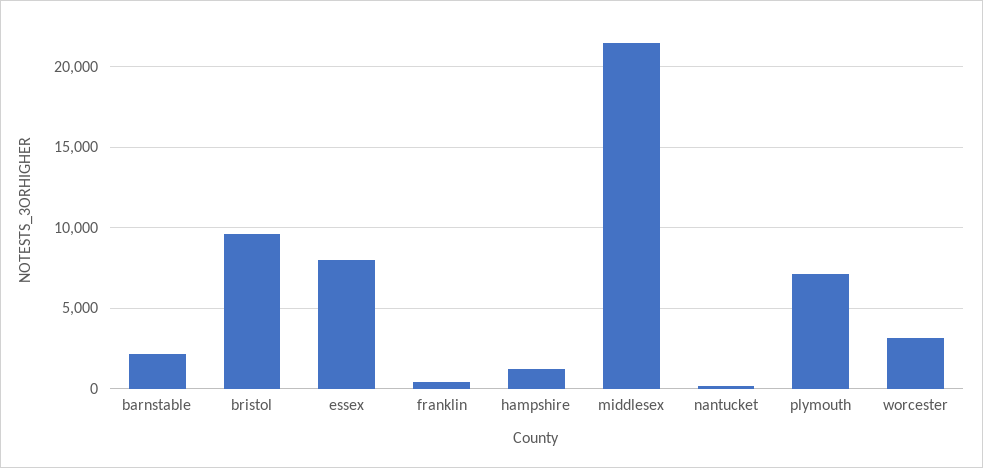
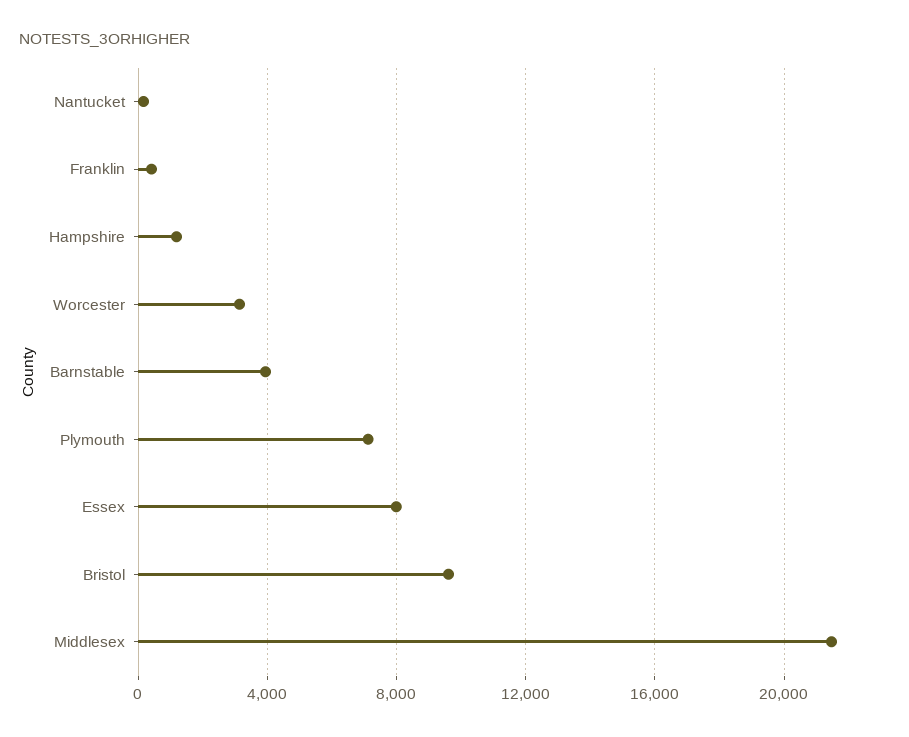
barnstable: 2000 -> 4000

